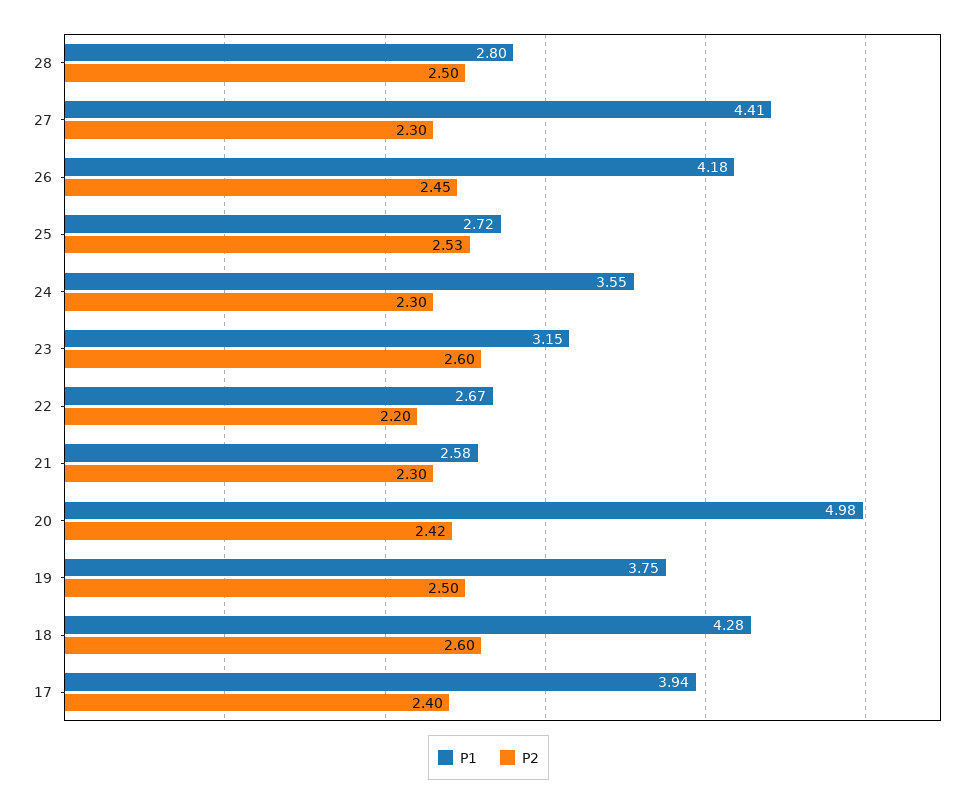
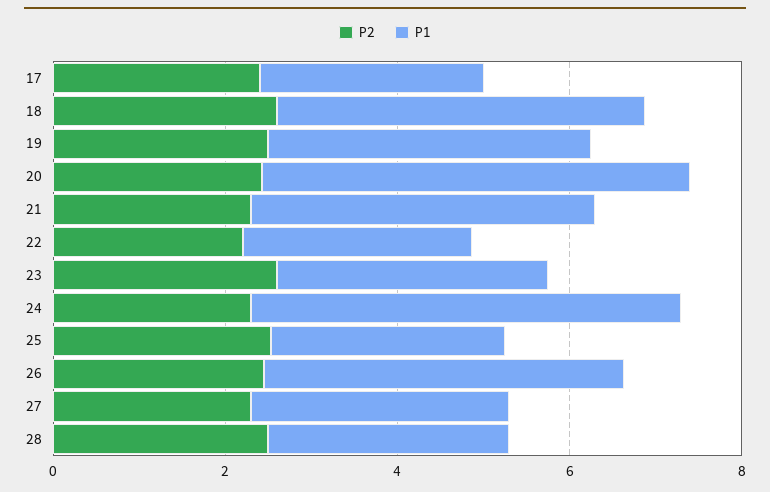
P1, 27: 4.41 -> 3
P1, 24: 3.55 -> 5
P1, 21: 2.58 -> 4
P1, 17: 3.94 -> 2.5

